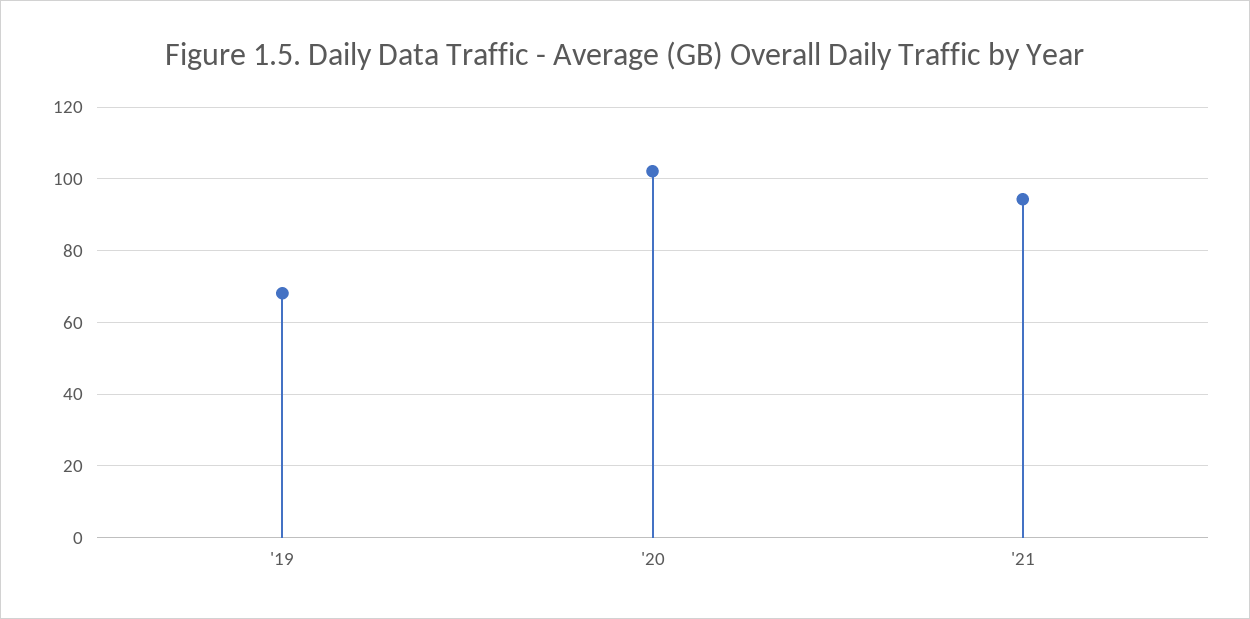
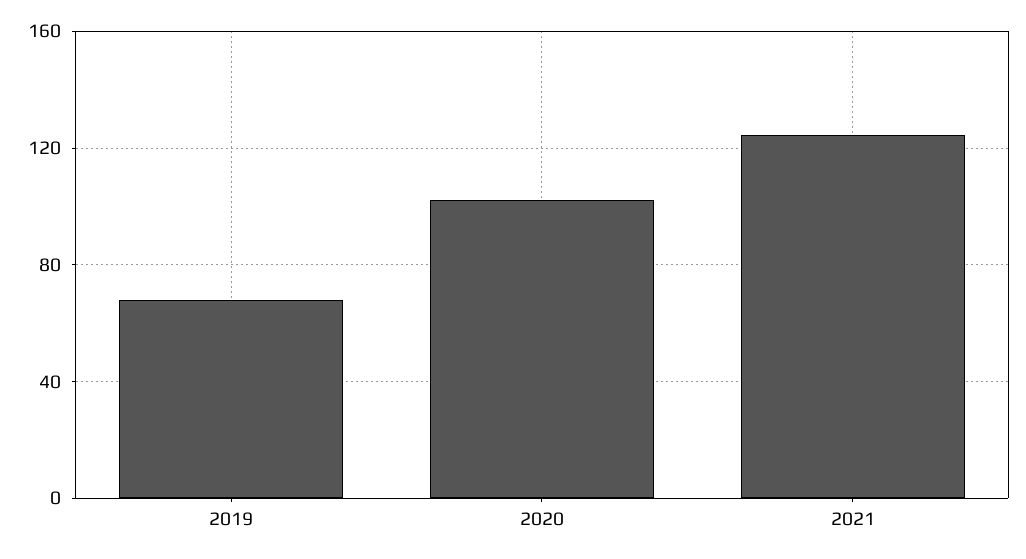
'21: 94 -> 125

